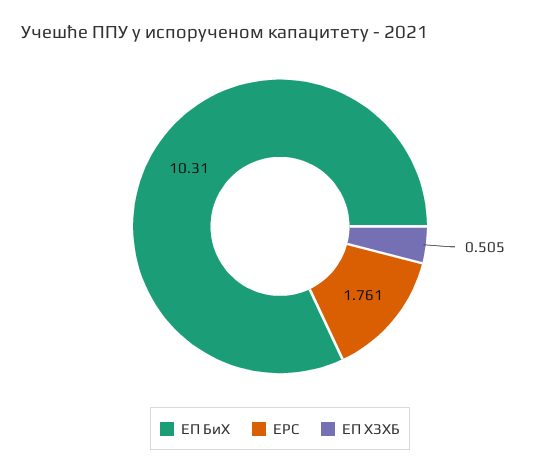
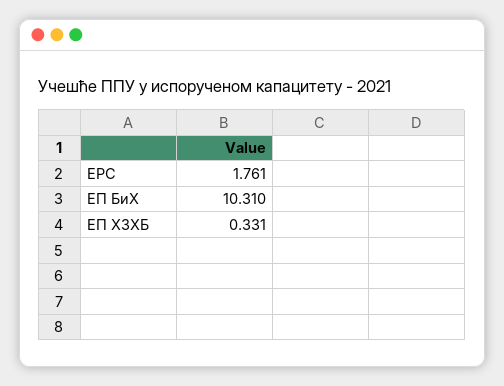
ЕП ХЗХБ: 0.505 -> 0.331

